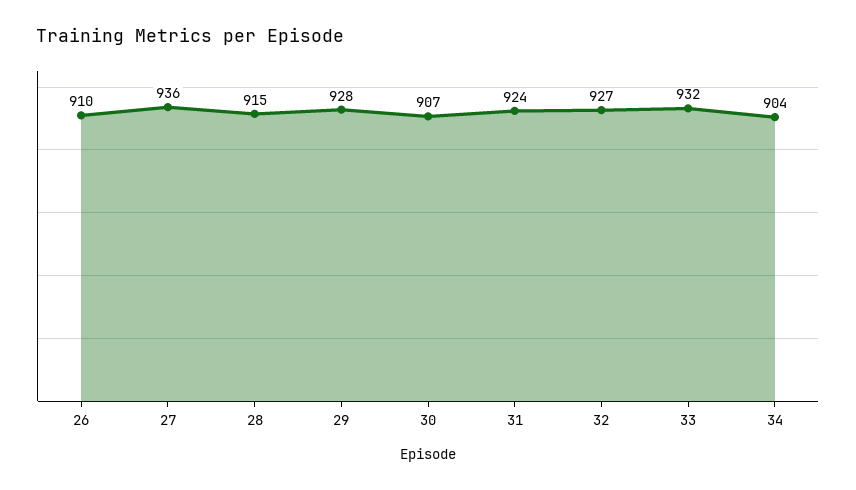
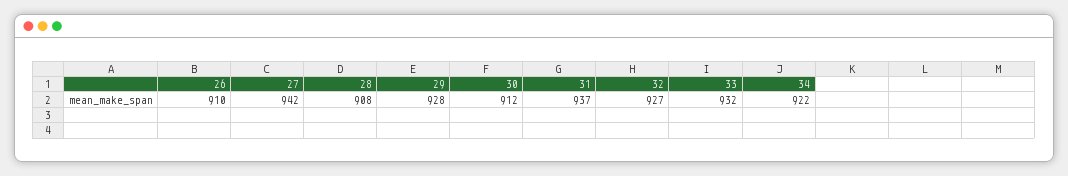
27: 936 -> 942
28: 915 -> 908
30: 907 -> 912
31: 924 -> 937
34: 904 -> 922

